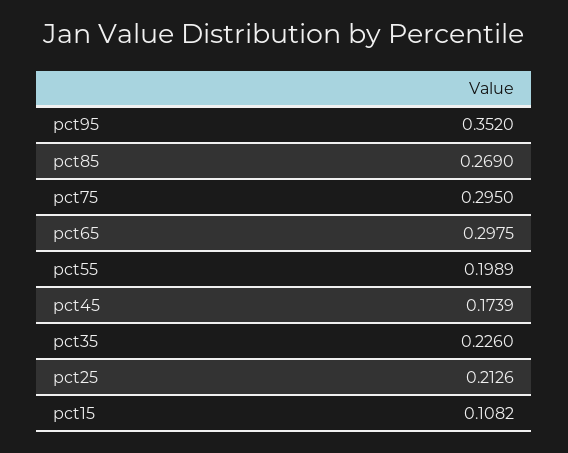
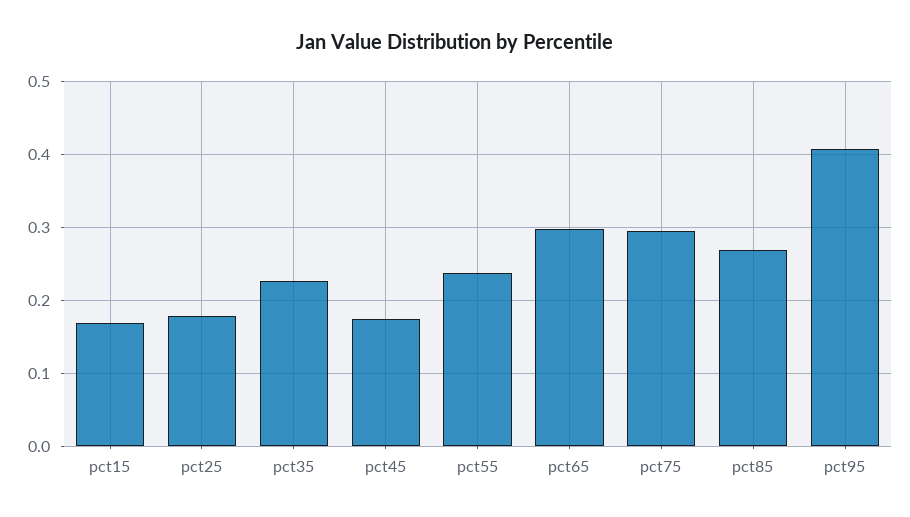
pct95: 0.352 -> 0.41
pct55: 0.1989 -> 0.24
pct25: 0.2126 -> 0.18
pct15: 0.1082 -> 0.17

